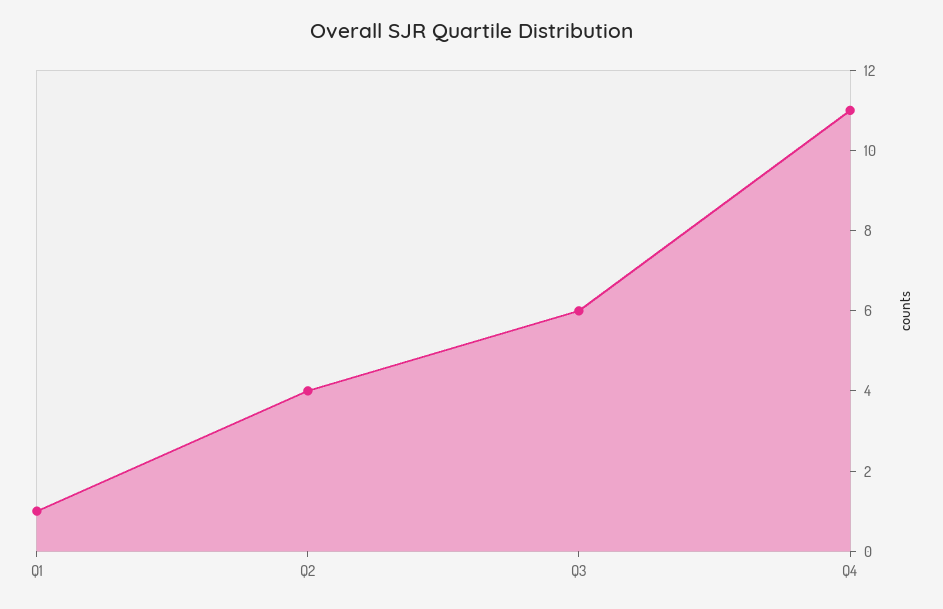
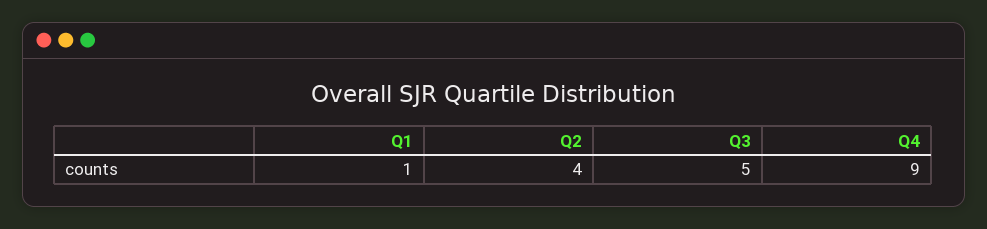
Q3: 6 -> 5
Q4: 11 -> 9

